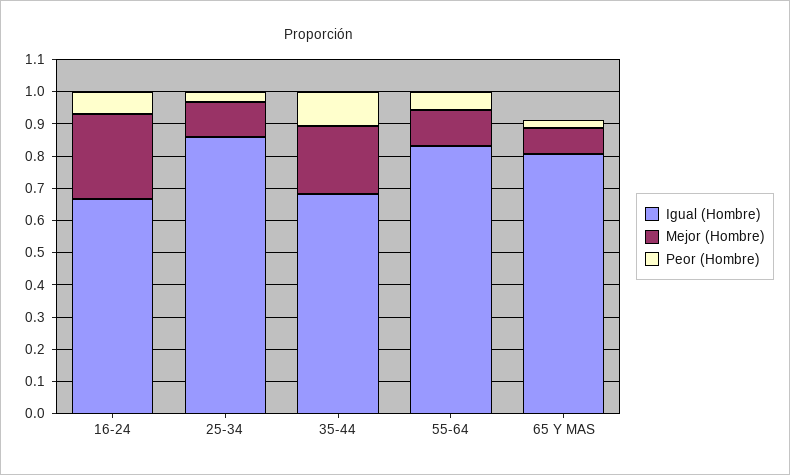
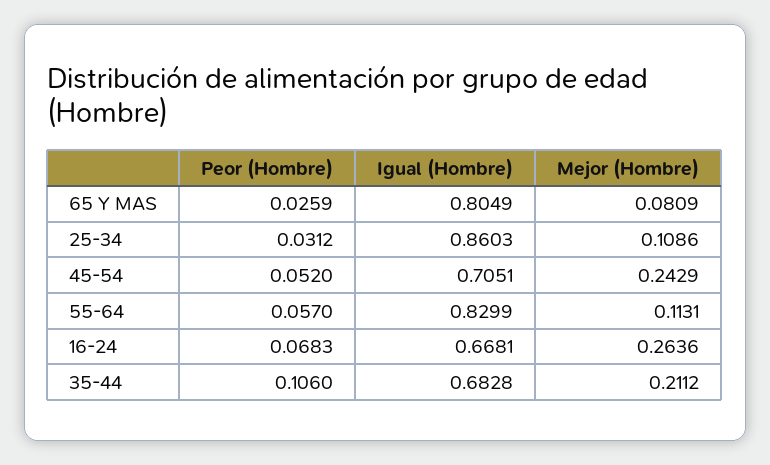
Peor (Hombre), 45-54: none -> 0.052
Igual (Hombre), 45-54: none -> 0.7051
Mejor (Hombre), 45-54: none -> 0.2429

